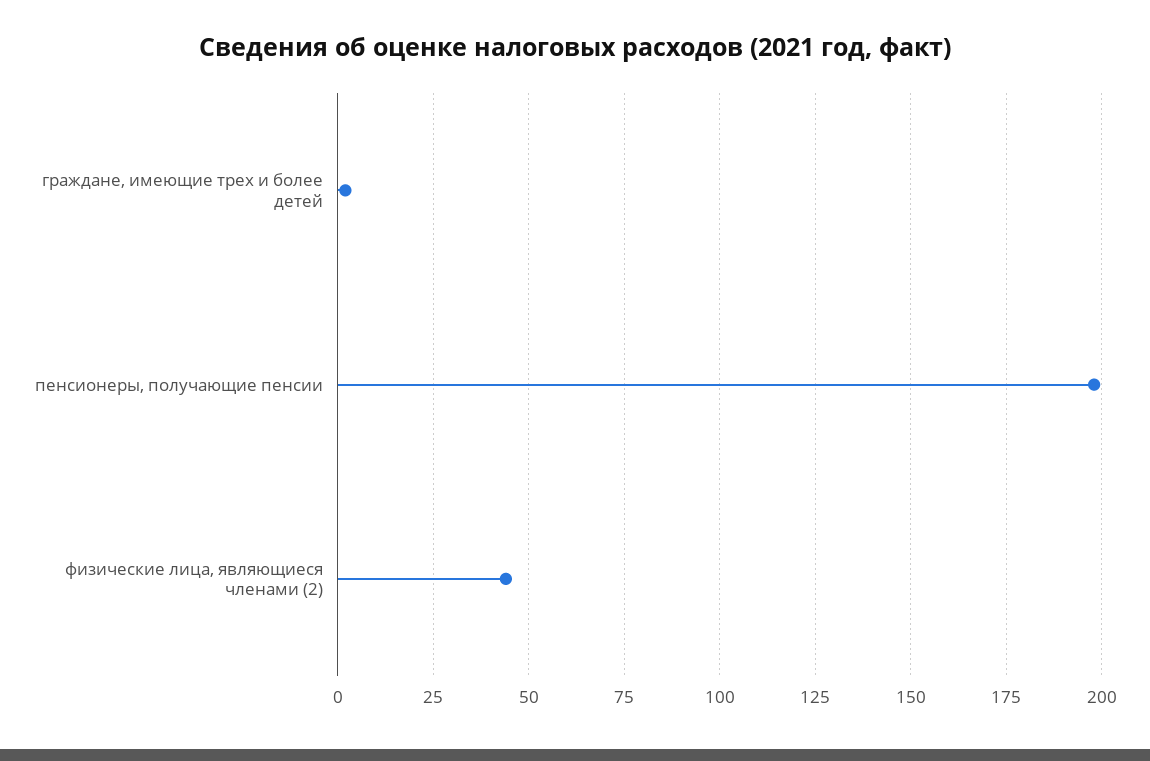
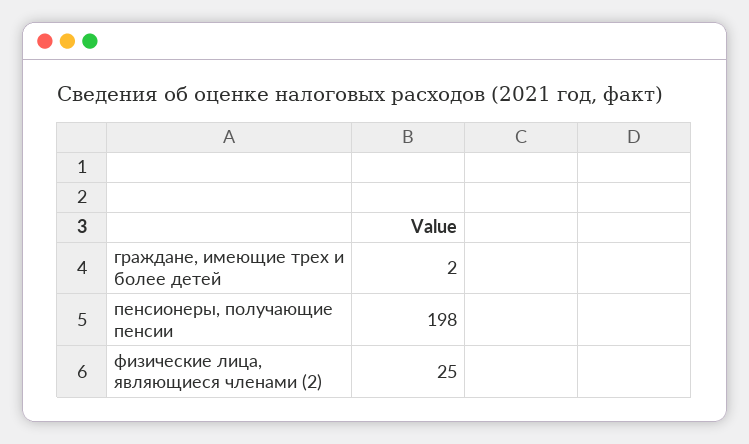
физические лица, являющиеся членами (2): 45 -> 25

